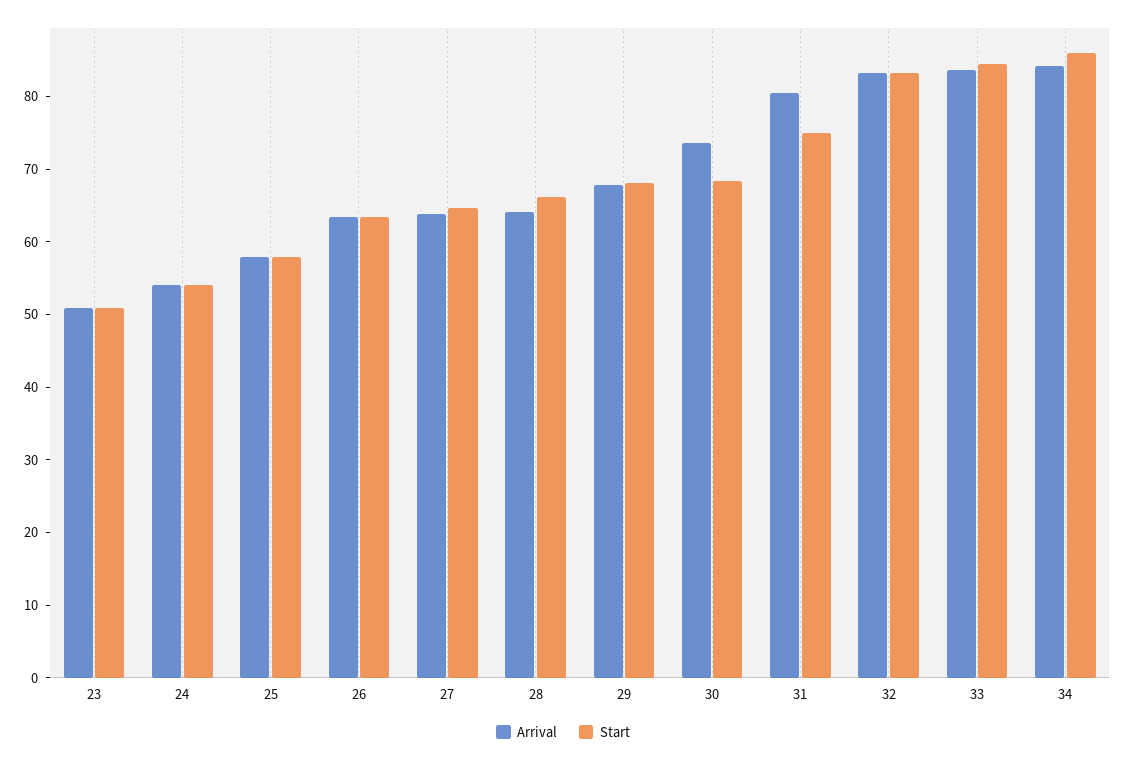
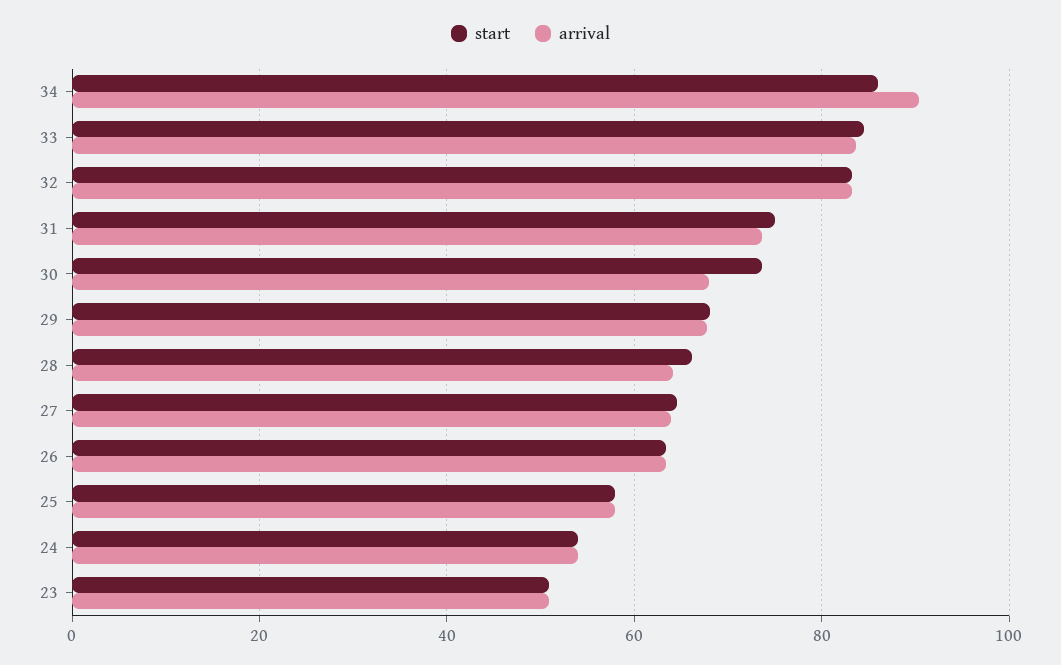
Arrival, 30: 74 -> 68
Start, 30: 68 -> 74
Arrival, 31: 80 -> 74
Arrival, 34: 84 -> 90

